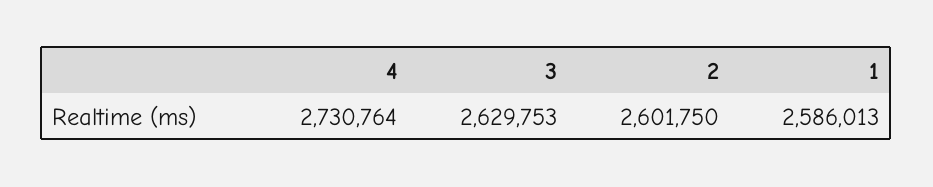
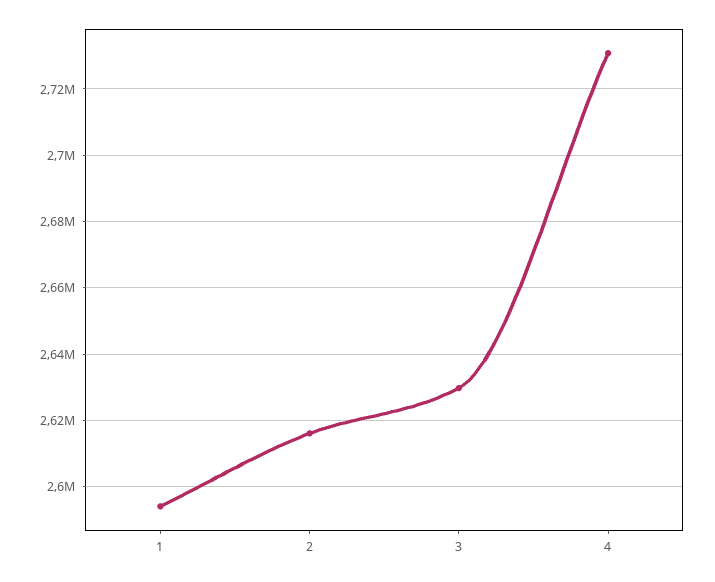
2: 2601750 -> 2616000
1: 2586013 -> 2594000

